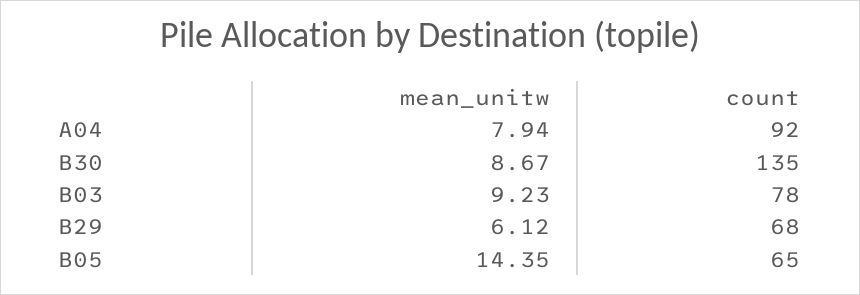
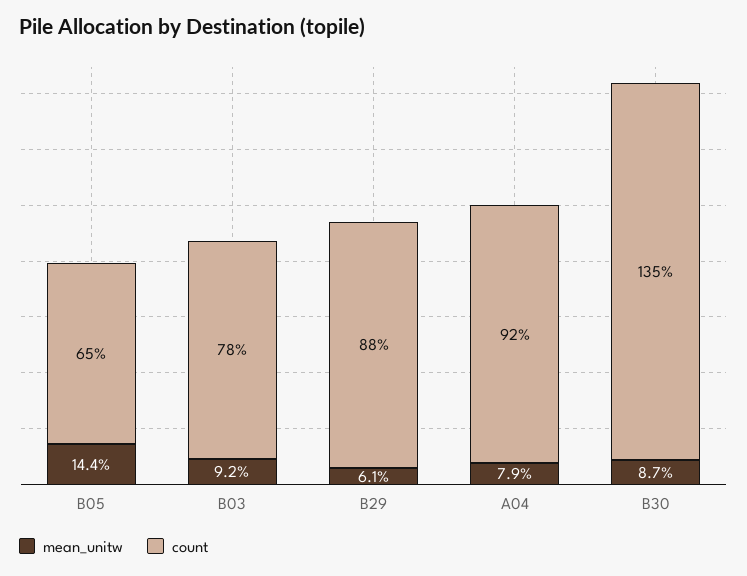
count, B29: 68 -> 88

